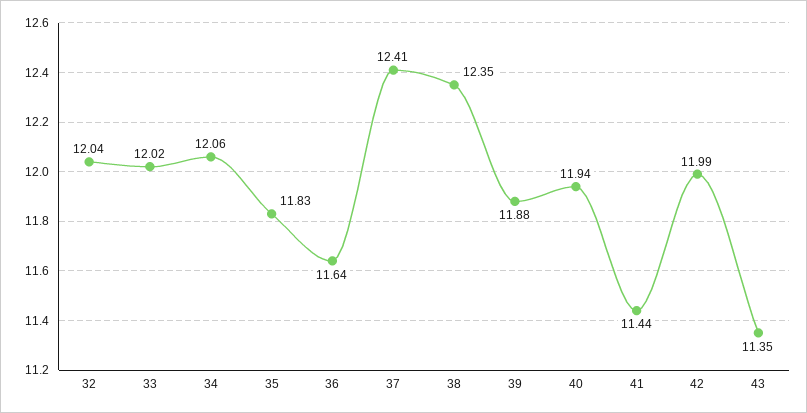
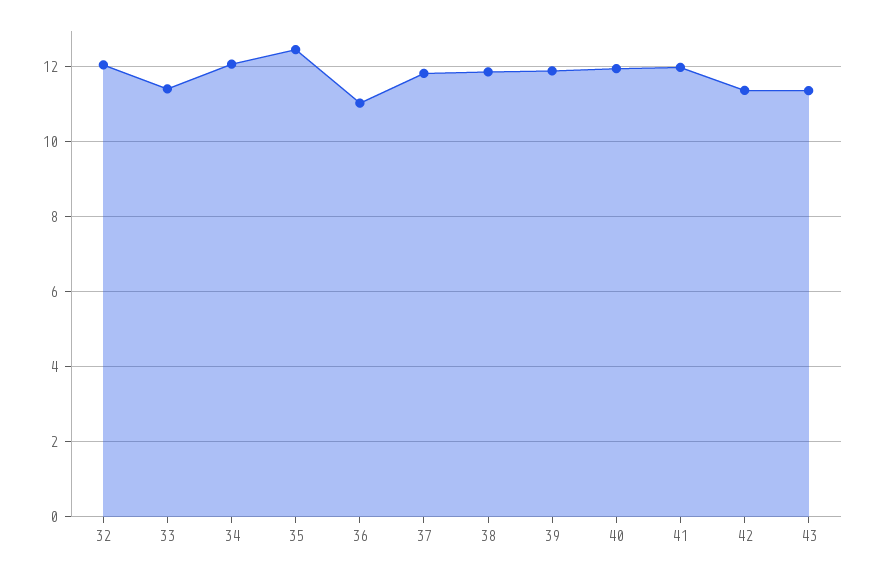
33: 12.02 -> 11.4
35: 11.83 -> 12.4
36: 11.64 -> 11
37: 12.41 -> 11.8
38: 12.35 -> 11.8
41: 11.44 -> 12
42: 11.99 -> 11.4

